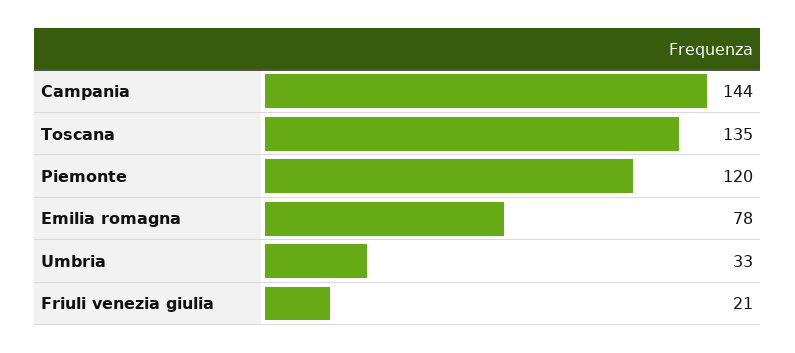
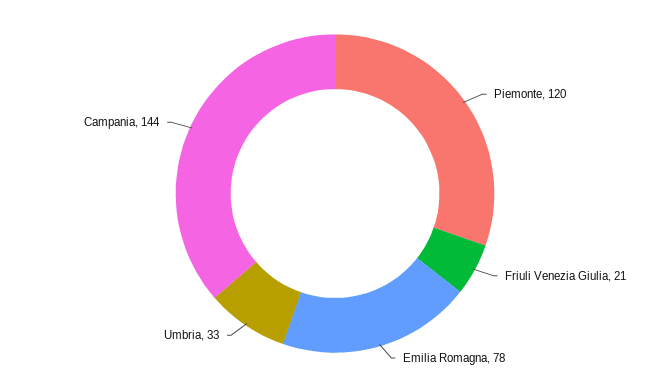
Toscana: 135 -> none

